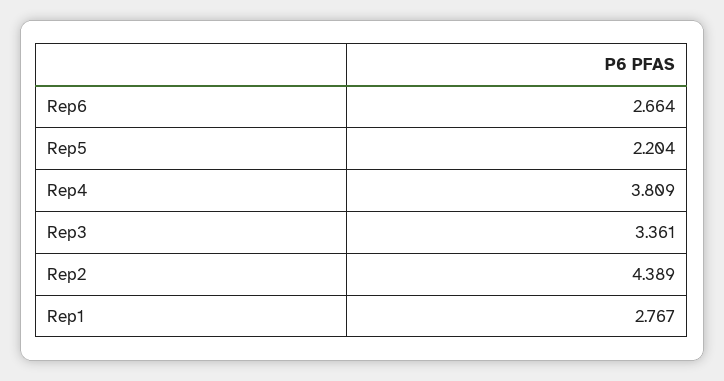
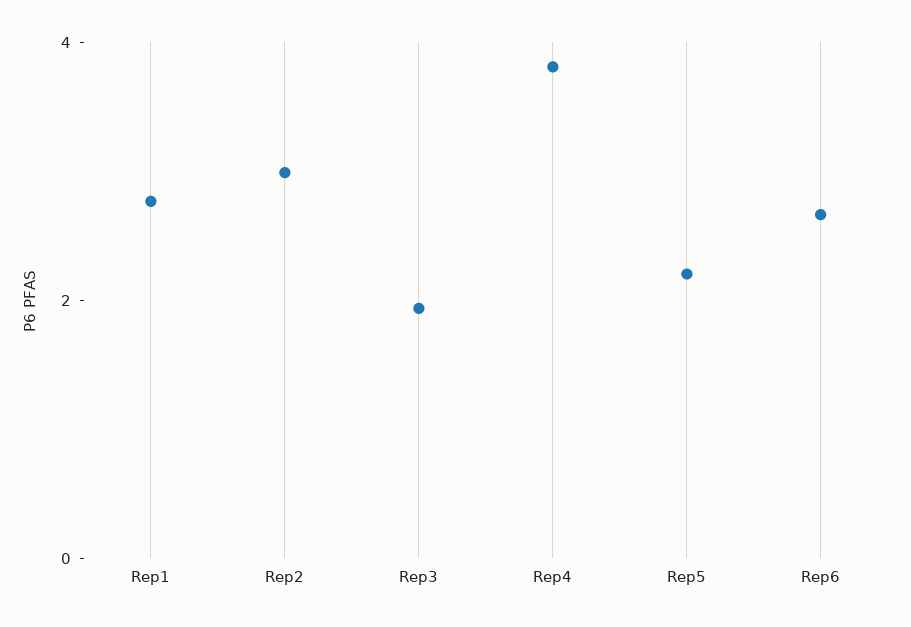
Rep3: 3.361 -> 2
Rep2: 4.389 -> 3

